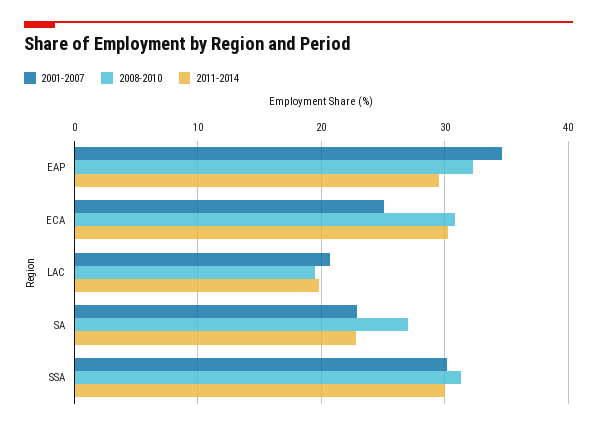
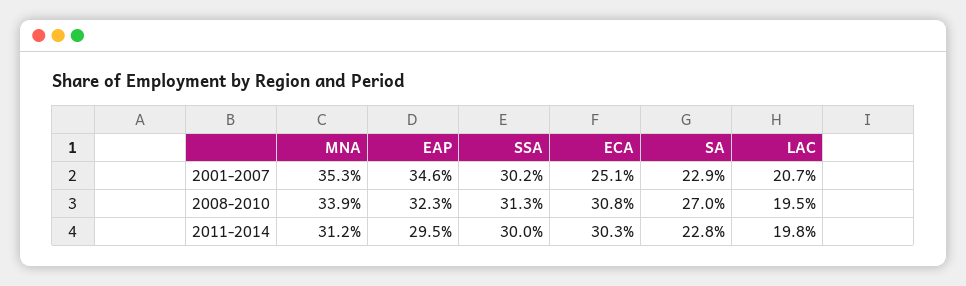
2001-2007, MNA: none -> 35.3
2008-2010, MNA: none -> 33.9
2011-2014, MNA: none -> 31.2

